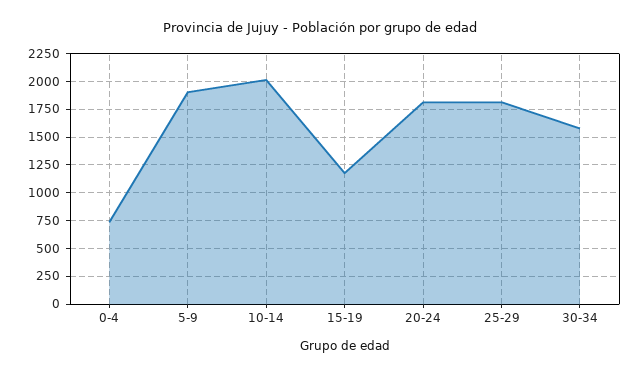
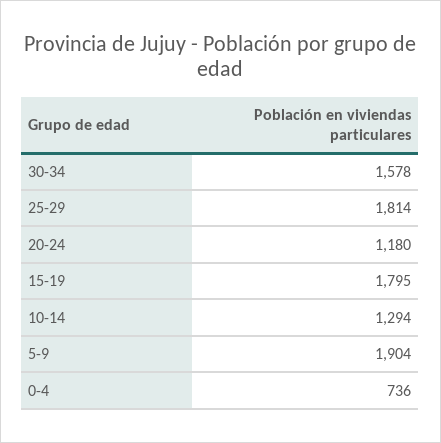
10-14: 2000 -> 1294
15-19: 1250 -> 1795
20-24: 1750 -> 1180

